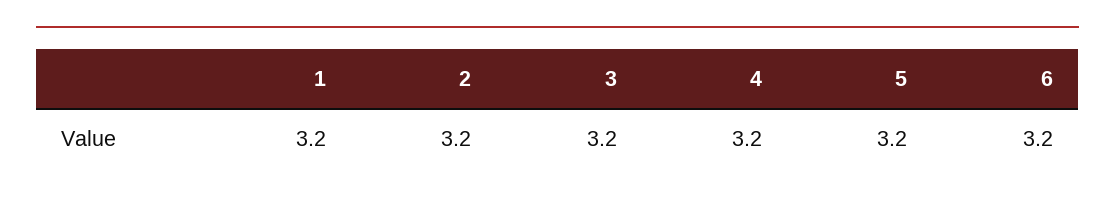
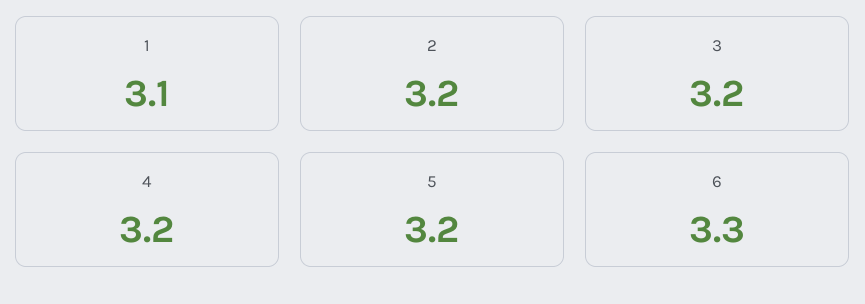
1: 3.2 -> 3.1
6: 3.2 -> 3.3

